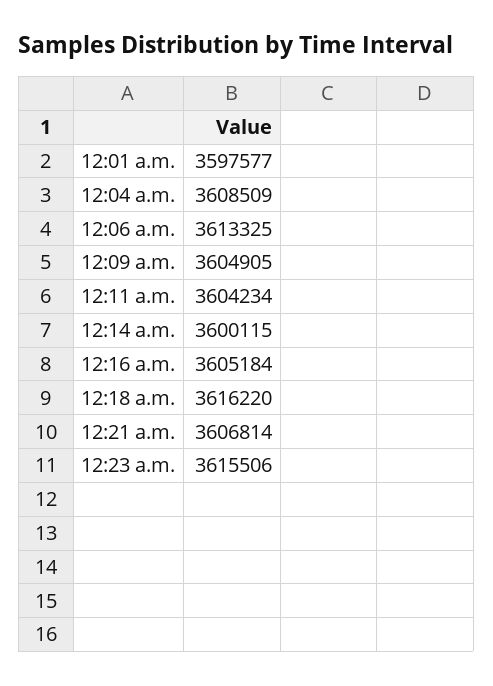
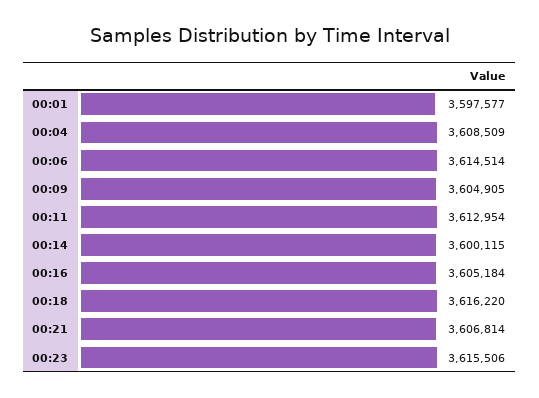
12:06 a.m.: 3613325 -> 3614514
12:11 a.m.: 3604234 -> 3612954

